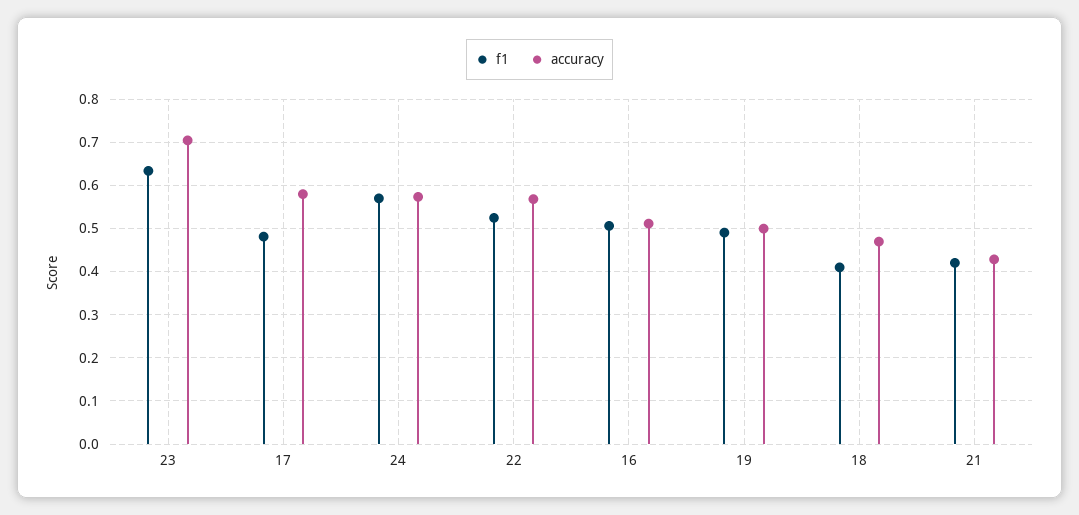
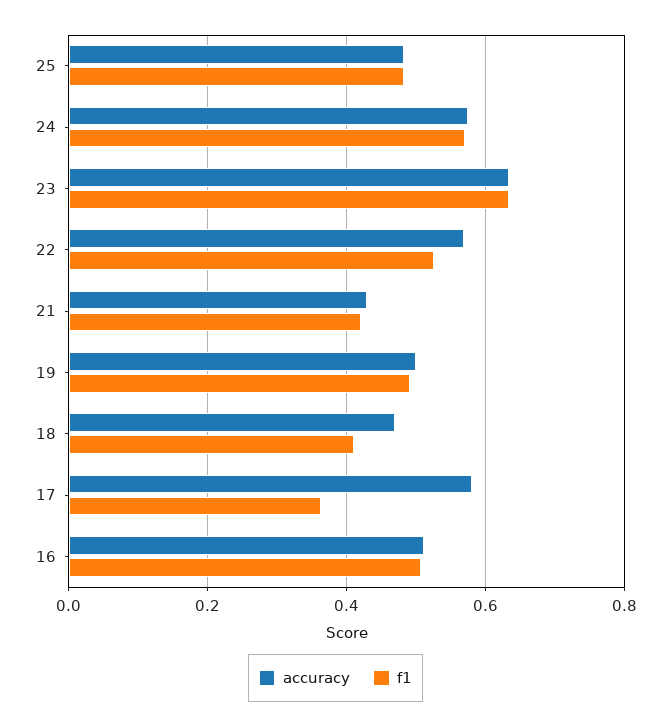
accuracy, 23: 0.7 -> 0.64
f1, 17: 0.48 -> 0.36
accuracy, 25: none -> 0.48
f1, 25: none -> 0.48

